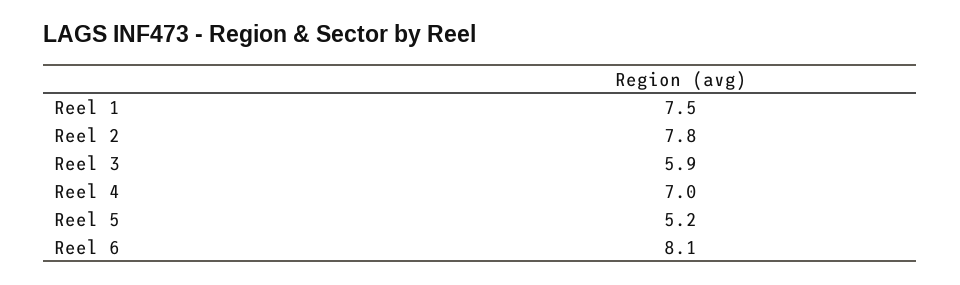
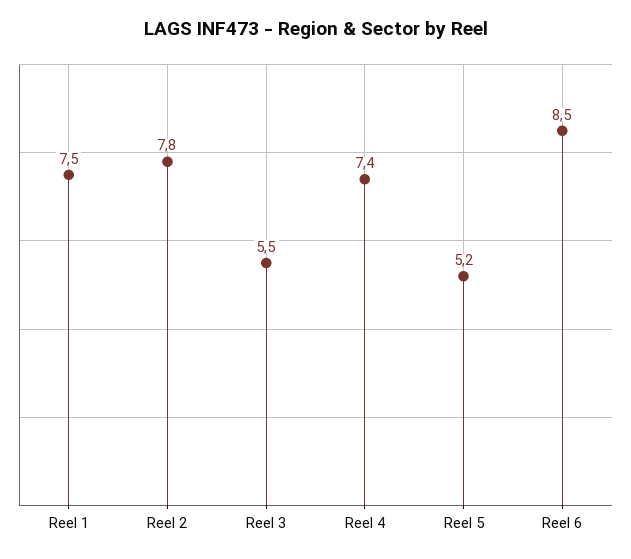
Reel 3: 5.9 -> 5.5
Reel 4: 7 -> 7.4
Reel 6: 8.1 -> 8.5

